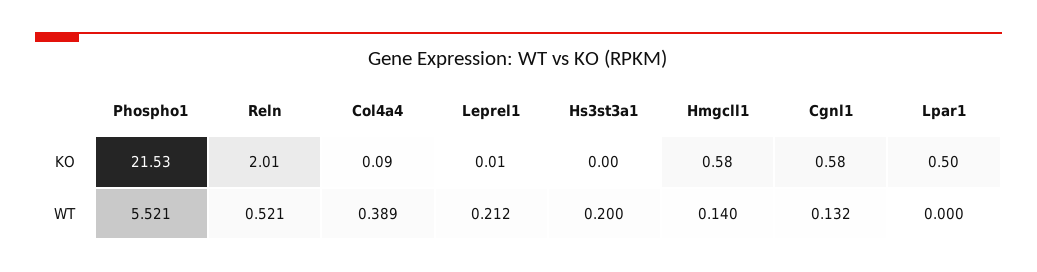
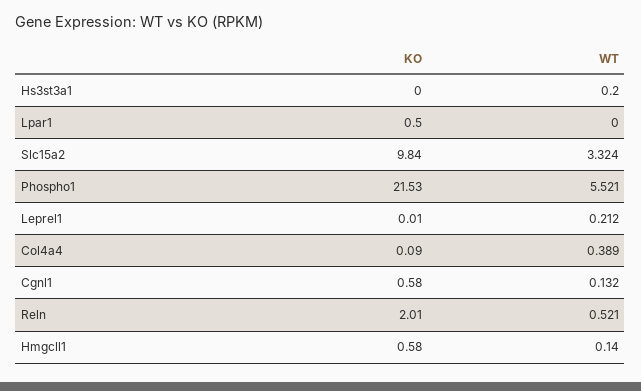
Slc15a2, KO: none -> 9.84
Slc15a2, WT: none -> 3.324

